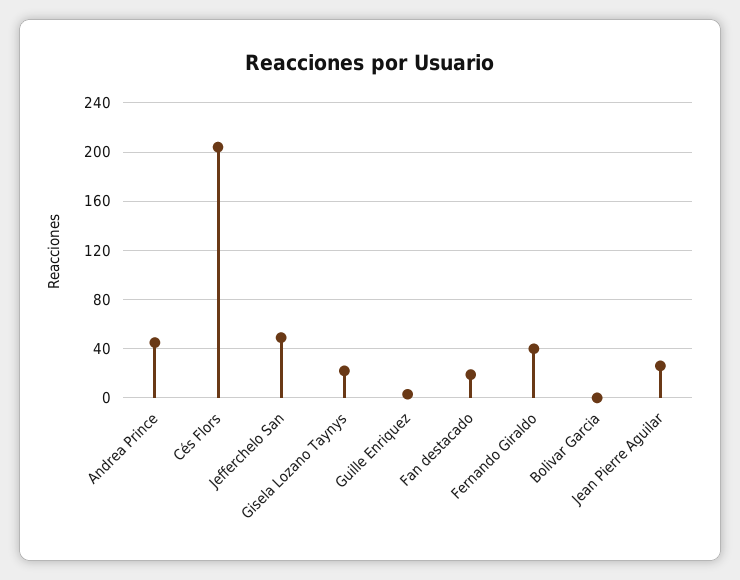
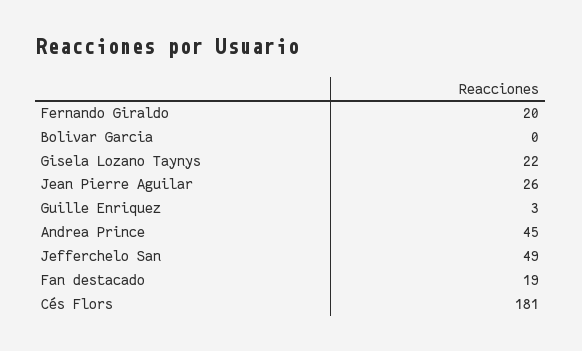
Cés Flors: 205 -> 181
Fernando Giraldo: 40 -> 20

